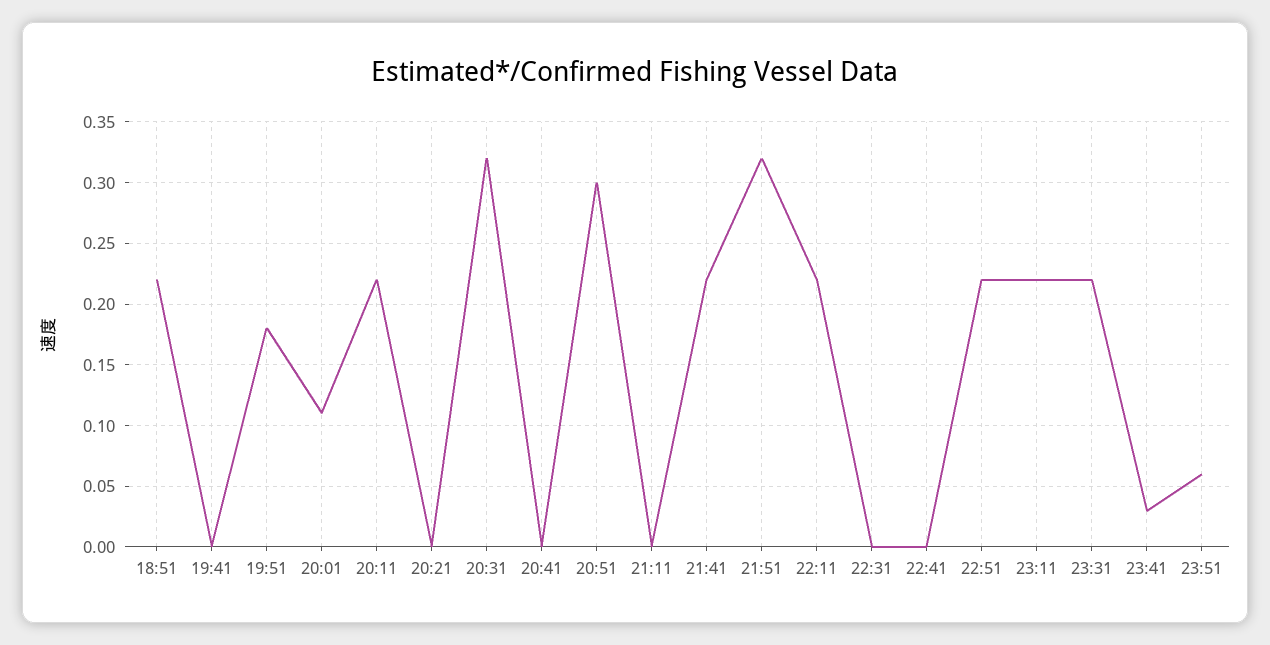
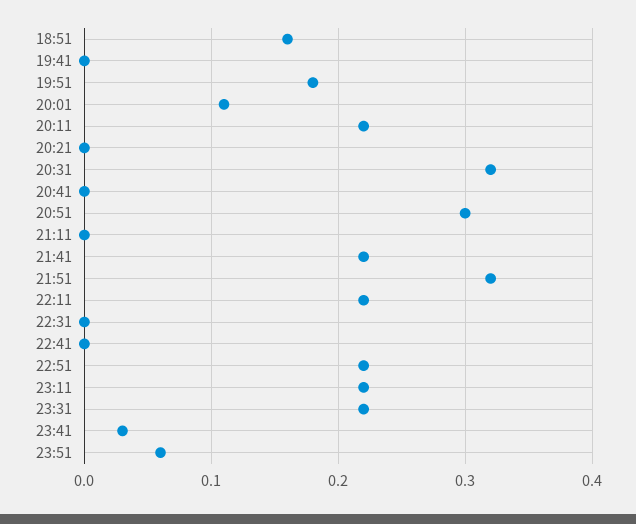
18:51: 0.22 -> 0.16

